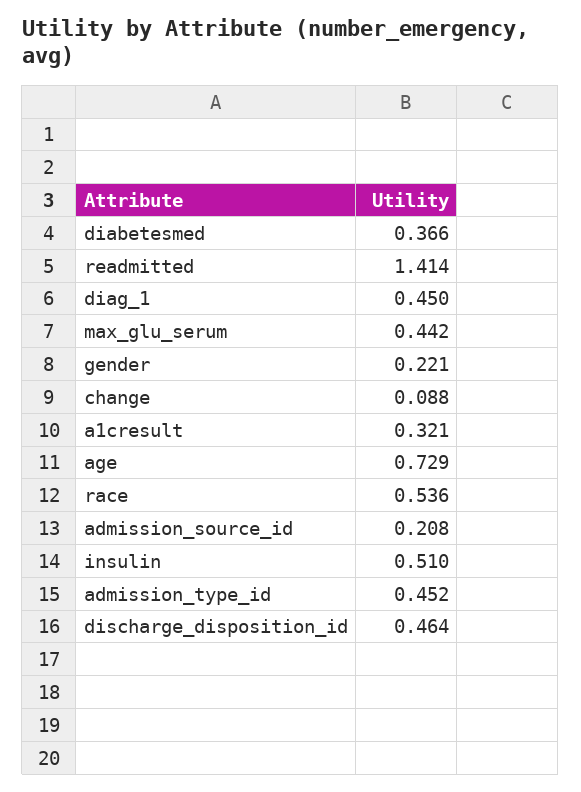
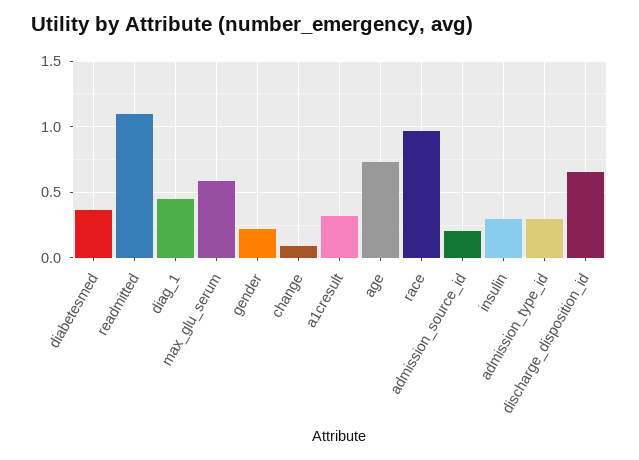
readmitted: 1.414 -> 1.1
max_glu_serum: 0.442 -> 0.6
race: 0.536 -> 0.95
insulin: 0.51 -> 0.3
admission_type_id: 0.452 -> 0.3
discharge_disposition_id: 0.464 -> 0.65

